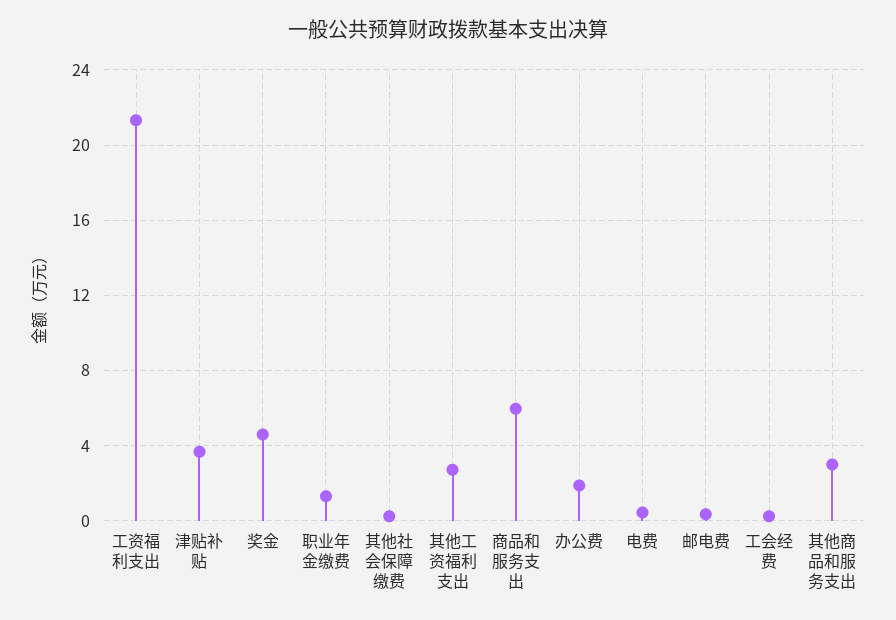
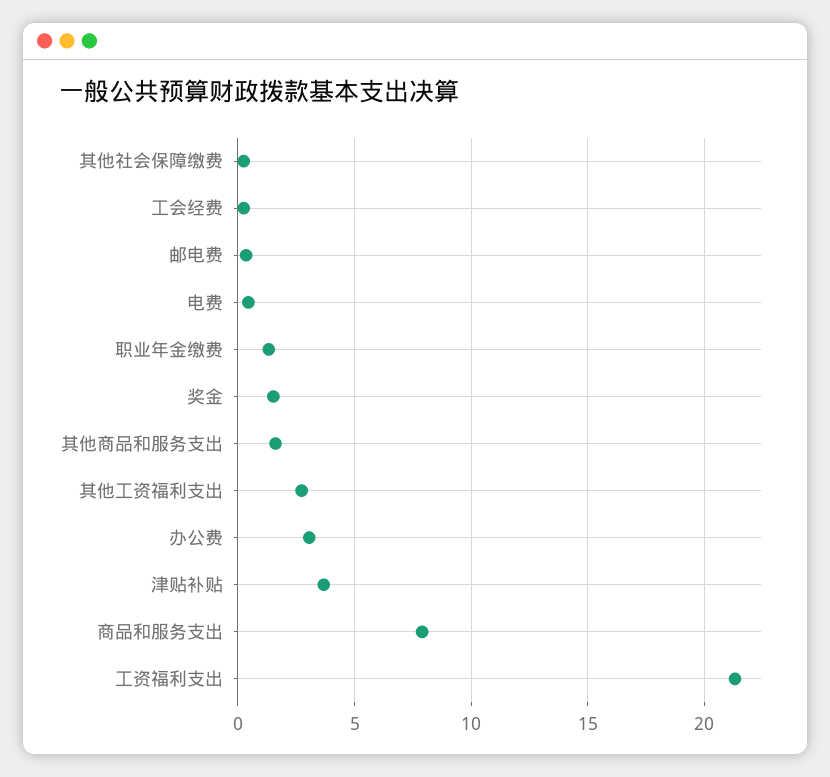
奖金: 4.5 -> 1.5
商品和服务支出: 6 -> 8
办公费: 2 -> 3
其他商品和服务支出: 3 -> 1.5

